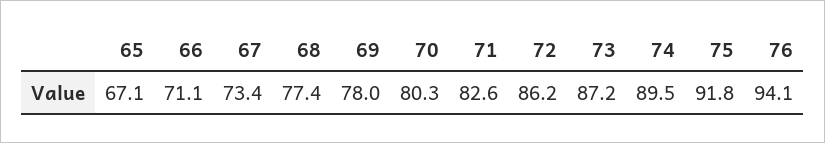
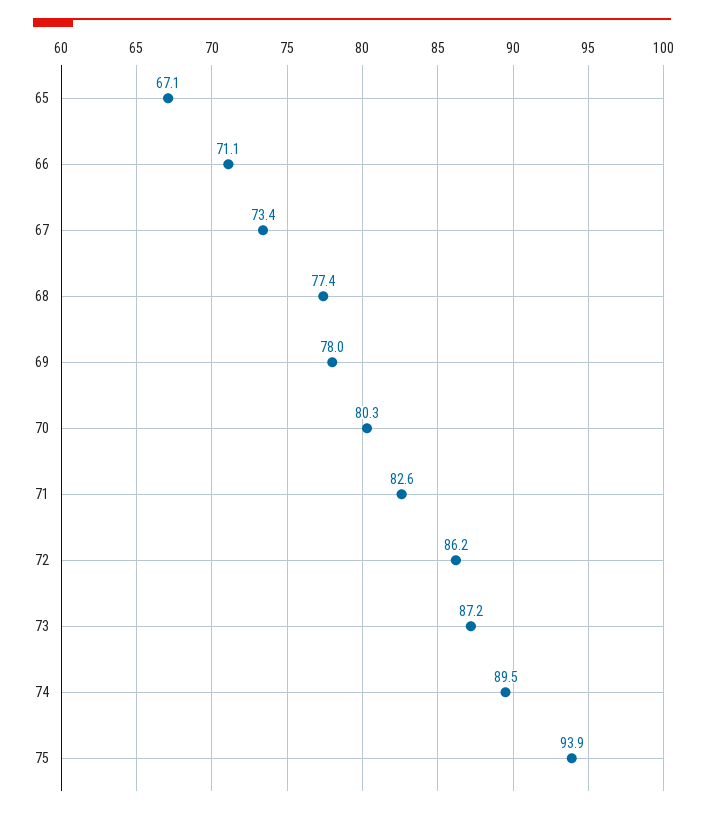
75: 91.8 -> 93.9
76: 94.1 -> none

